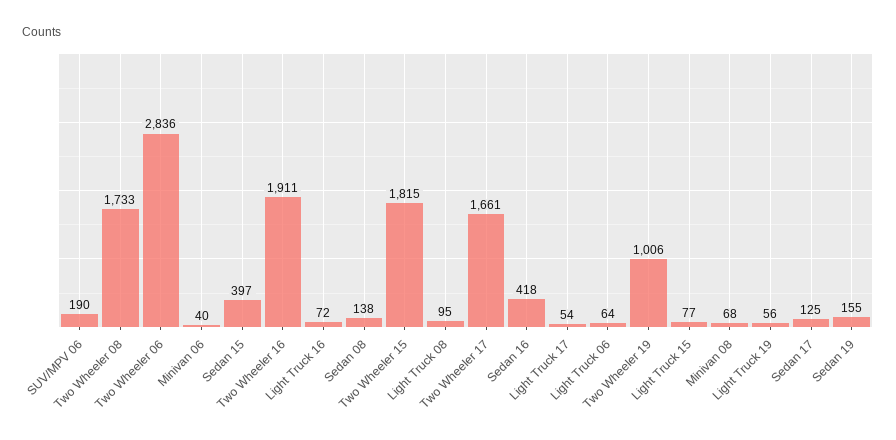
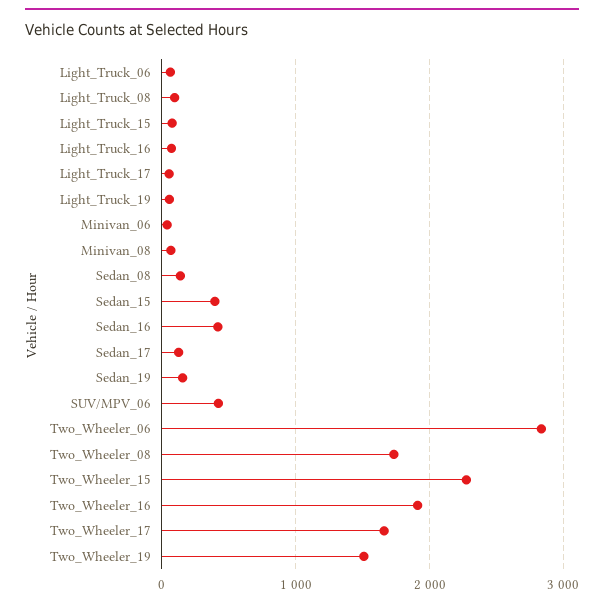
SUV/MPV 06: 190 -> 400
Two Wheeler 15: 1815 -> 2300
Two Wheeler 19: 1006 -> 1500

